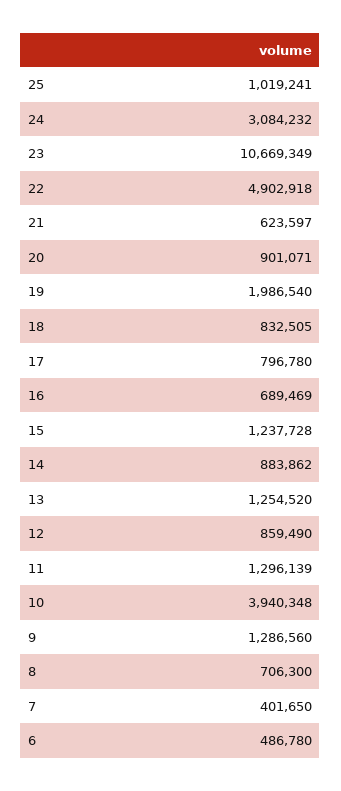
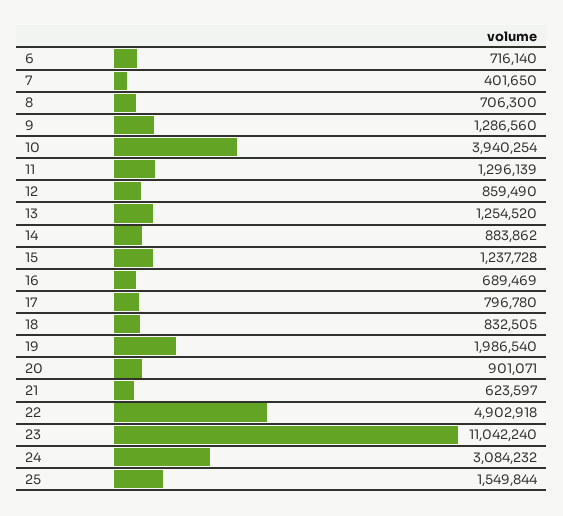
25: 1019241 -> 1549844
23: 10669349 -> 11042240
10: 3940348 -> 3940254
6: 486780 -> 716140

